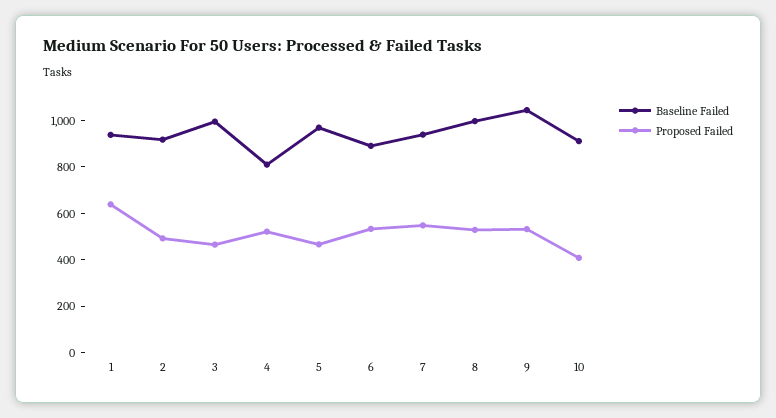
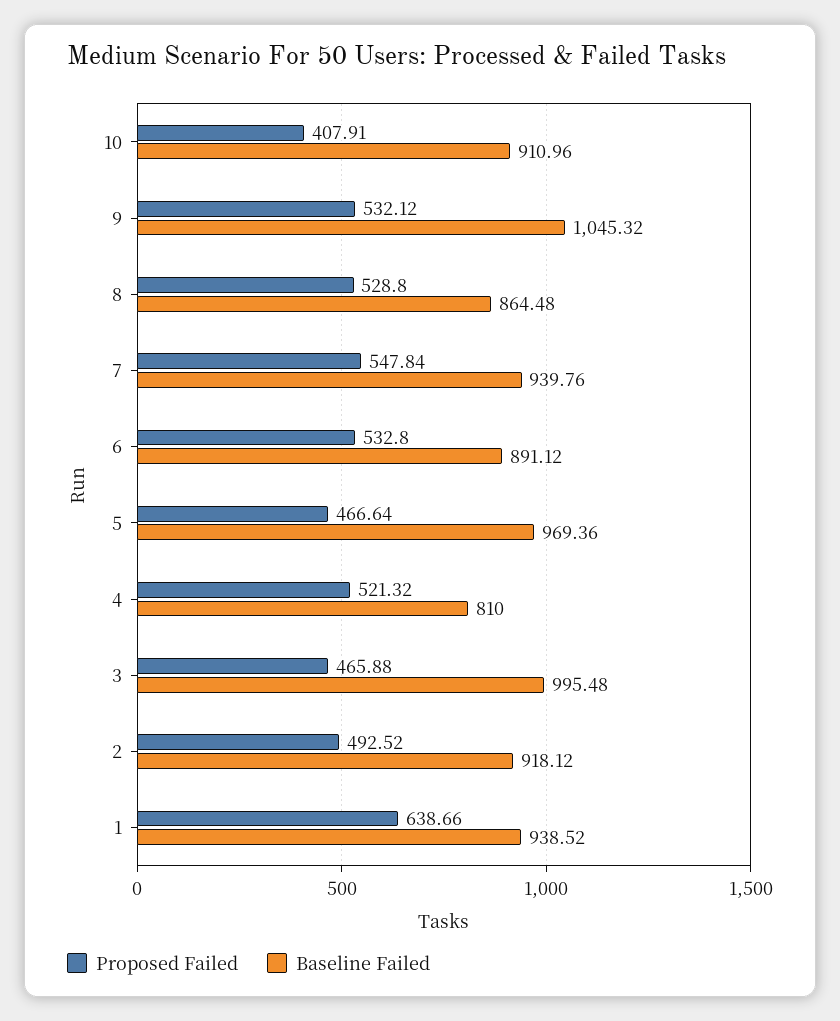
Baseline Failed, 8: 1000 -> 864.48

